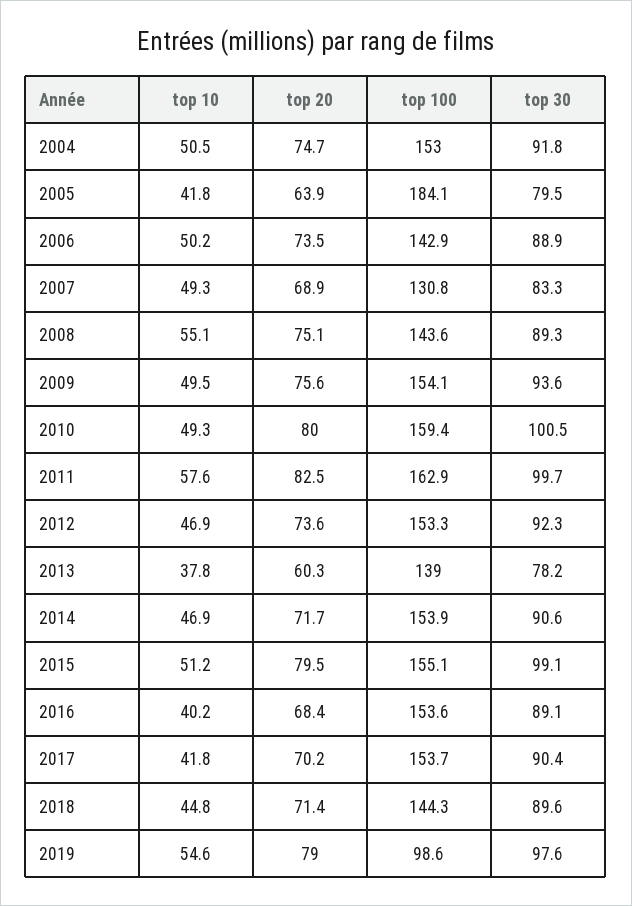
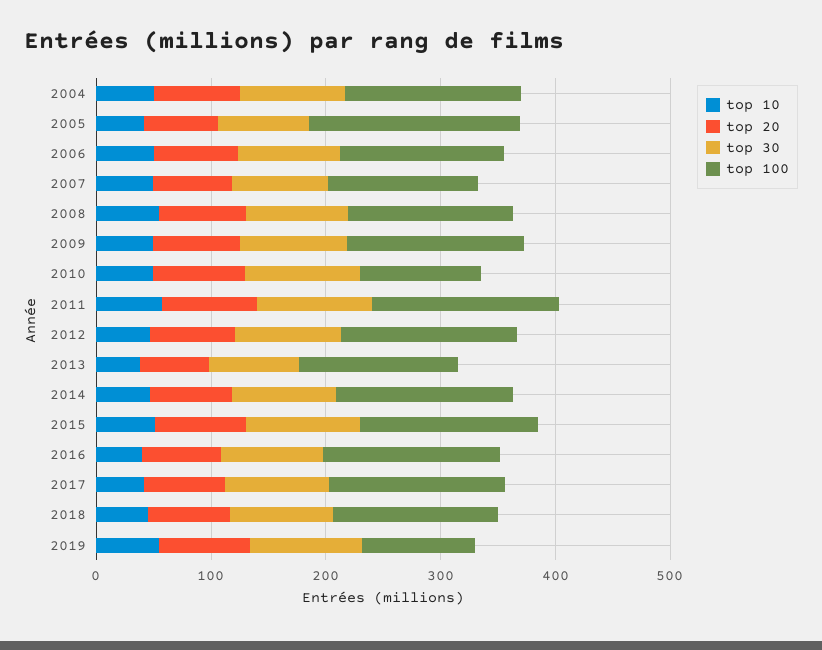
top 100, 2010: 159.4 -> 100

